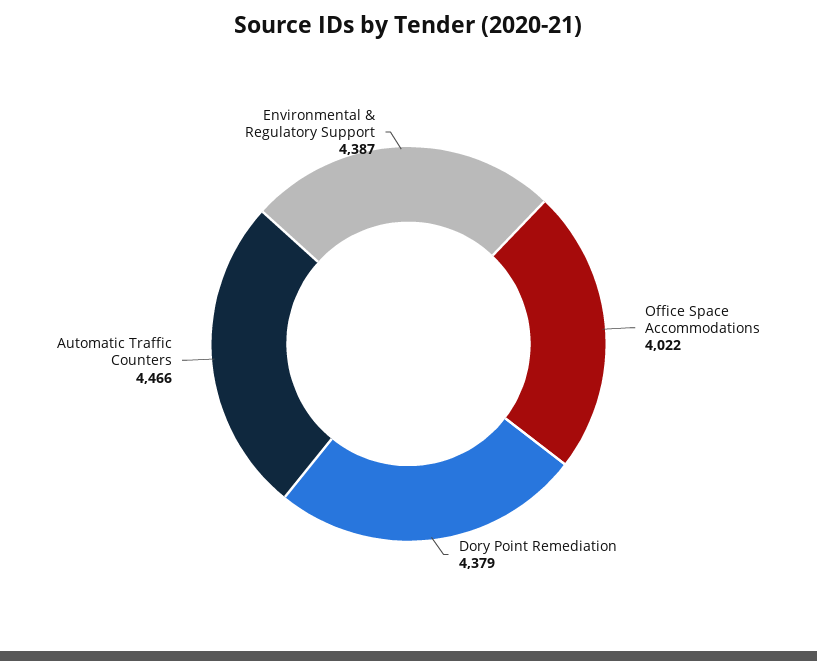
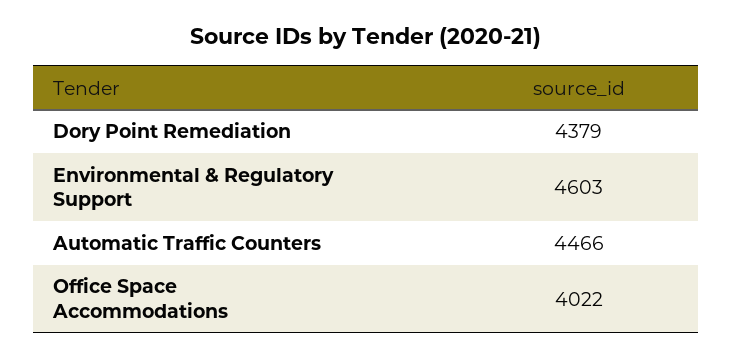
Environmental & Regulatory Support: 4387 -> 4603

